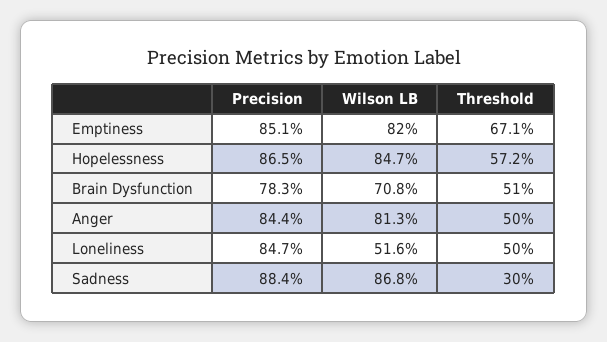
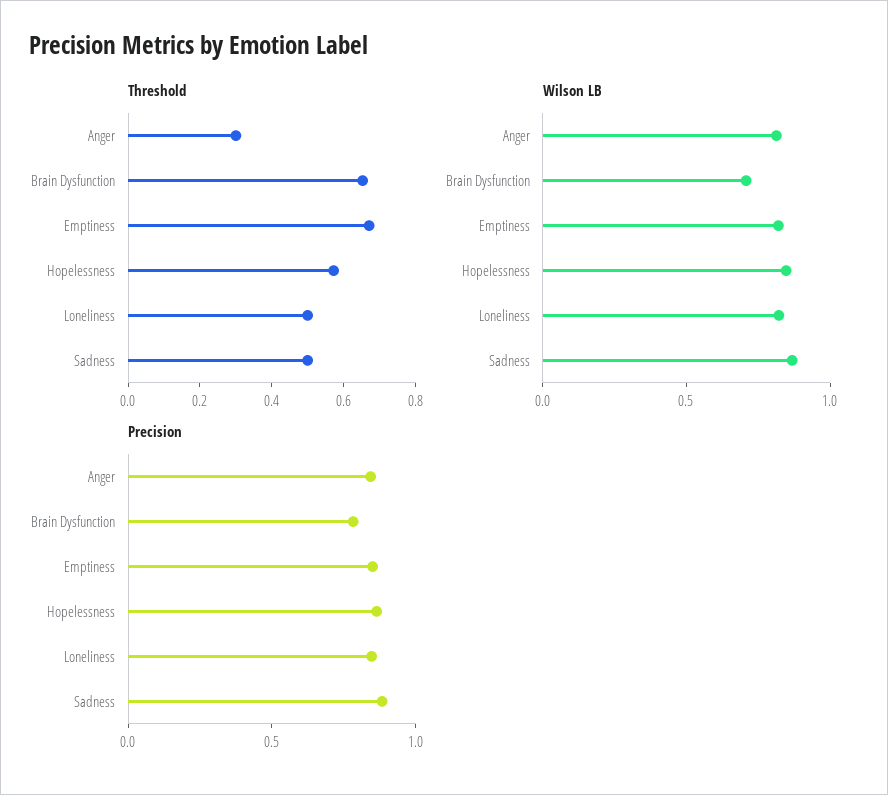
Threshold, Brain Dysfunction: 0.51 -> 0.65
Threshold, Anger: 0.5 -> 0.3
Wilson LB, Loneliness: 0.516 -> 0.8
Threshold, Sadness: 0.3 -> 0.5

